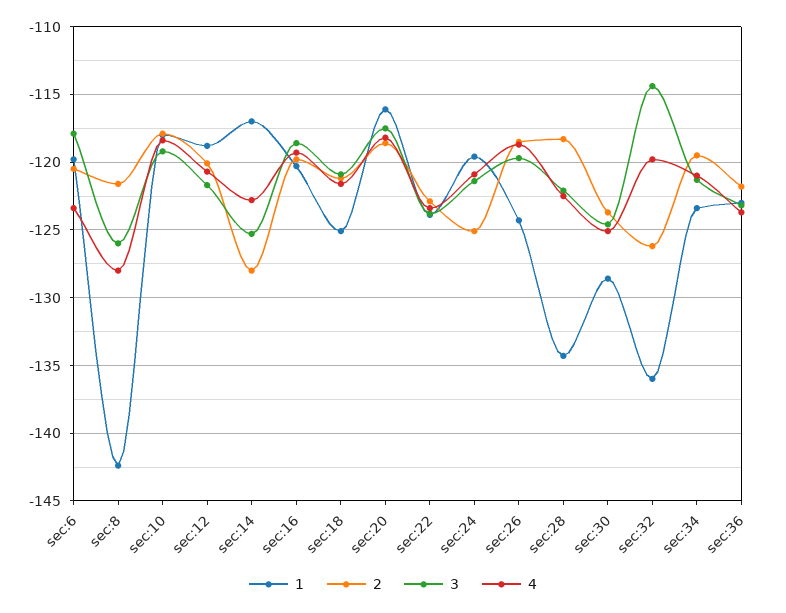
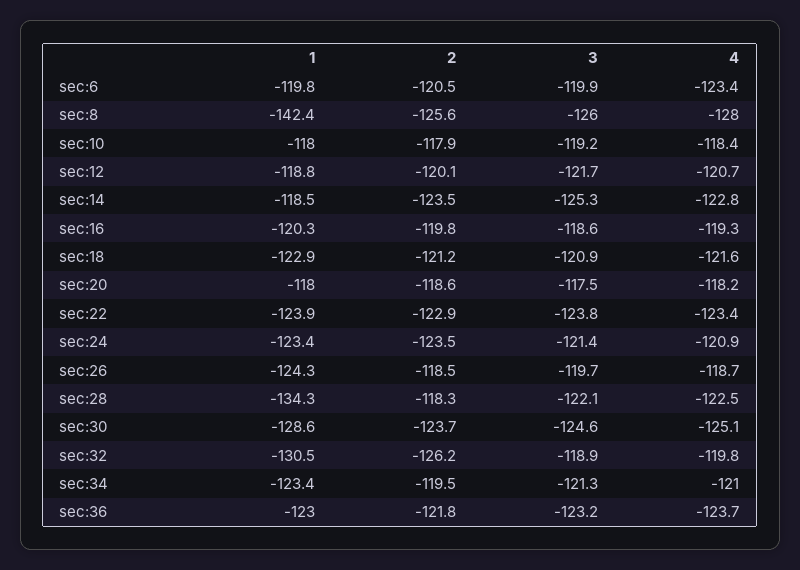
3, sec:6: -118 -> -119.9
2, sec:8: -121.5 -> -125.6
1, sec:14: -117 -> -118.5
2, sec:14: -128 -> -123.5
1, sec:18: -125 -> -122.9
1, sec:20: -116 -> -118
1, sec:24: -119.5 -> -123.4
2, sec:24: -125 -> -123.5
1, sec:32: -136 -> -130.5
3, sec:32: -114.5 -> -118.9

